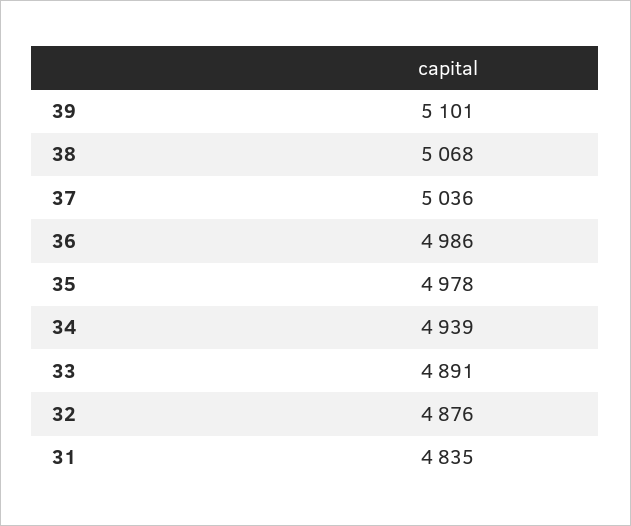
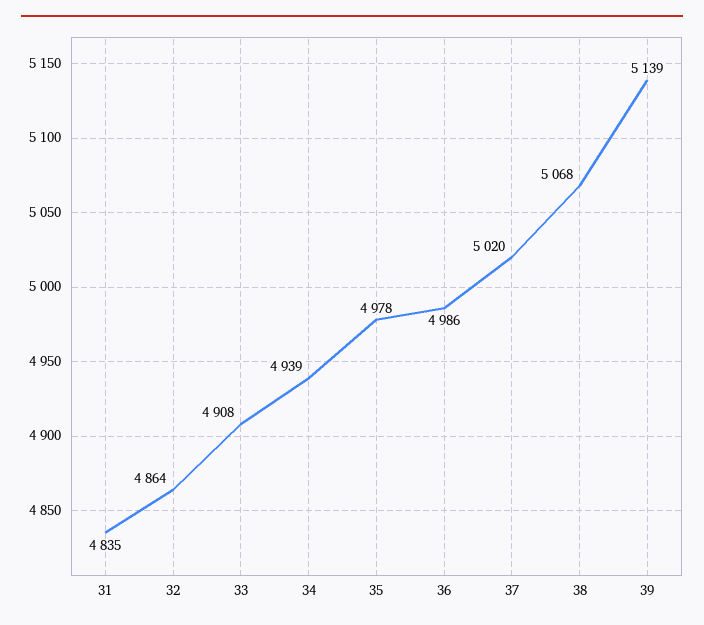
39: 5101 -> 5139
37: 5036 -> 5020
33: 4891 -> 4908
32: 4876 -> 4864

